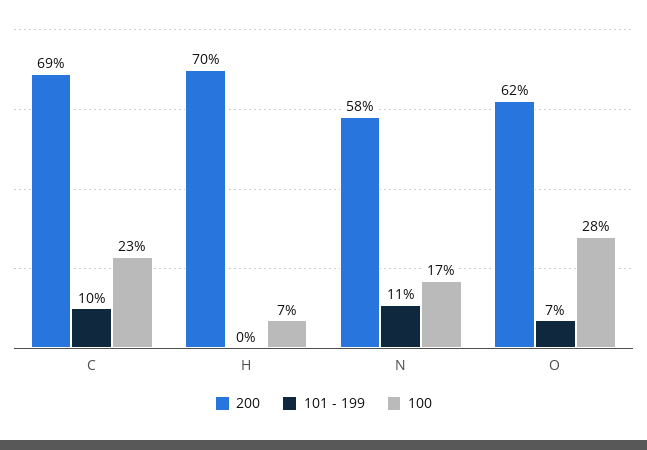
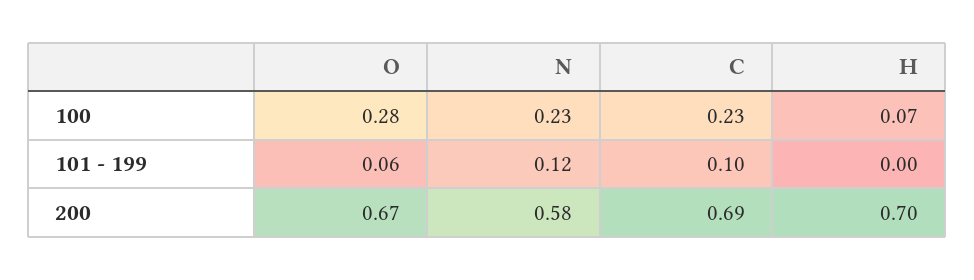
101 - 199, N: 0.11 -> 0.12
100, N: 0.17 -> 0.23
200, O: 0.62 -> 0.67
101 - 199, O: 0.07 -> 0.06

